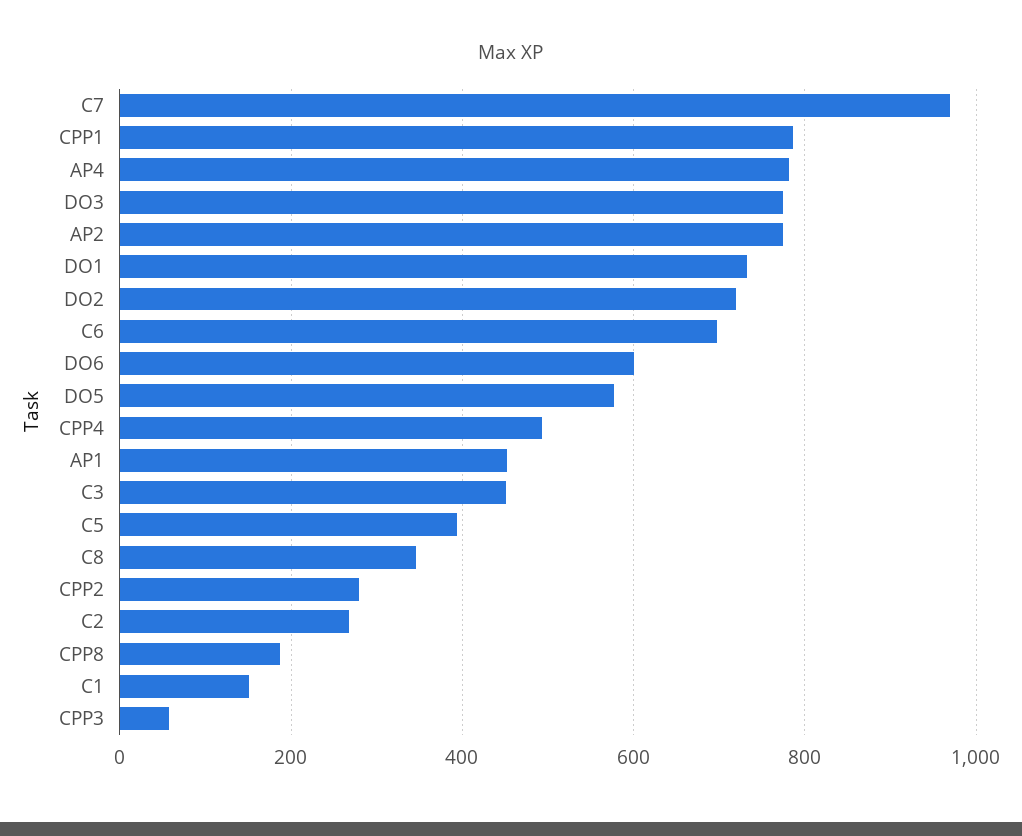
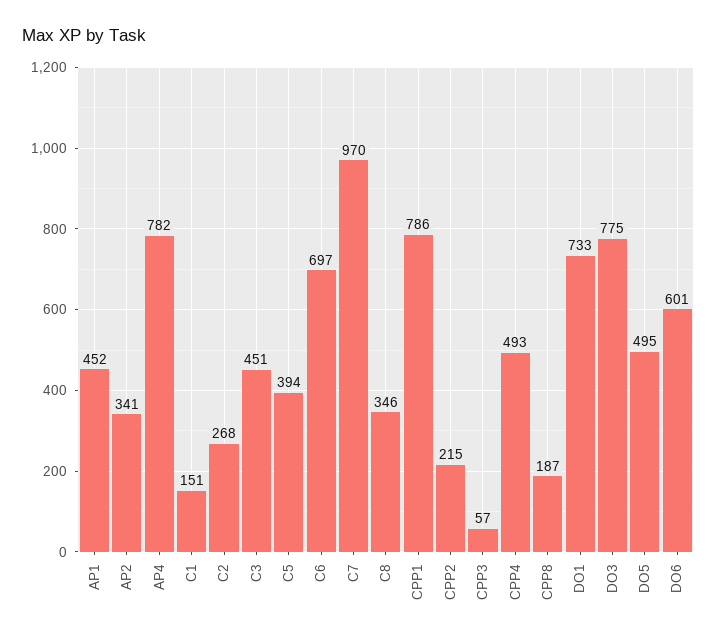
AP2: 780 -> 341
DO2: 720 -> none
DO5: 580 -> 495
CPP2: 280 -> 215

